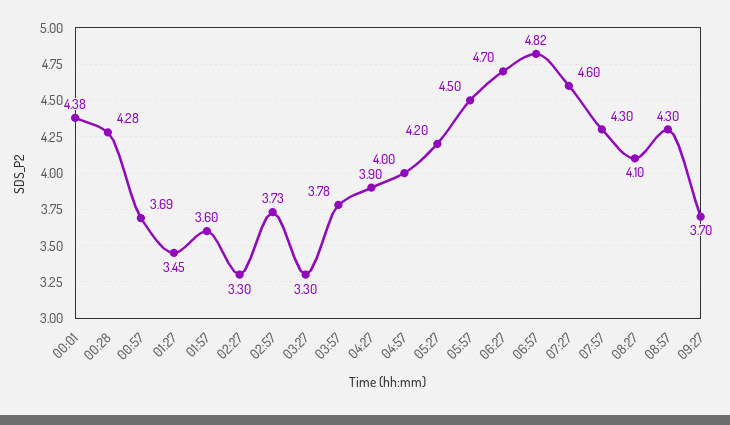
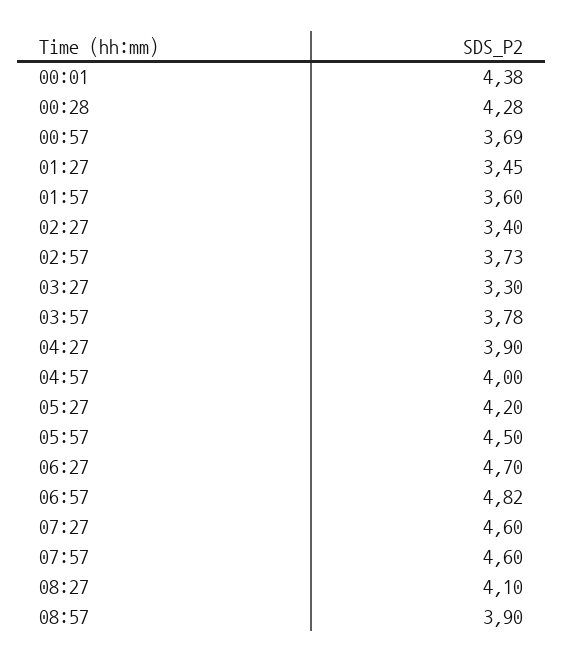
02:27: 3.3 -> 3.4
07:57: 4.3 -> 4.6
08:57: 4.3 -> 3.9
09:27: 3.7 -> none

